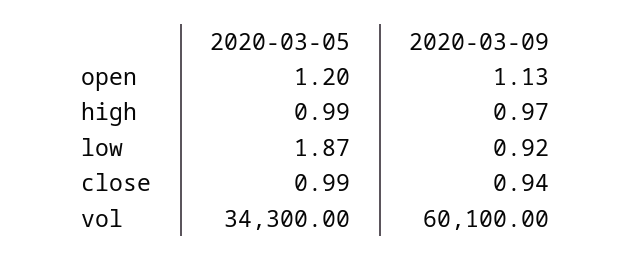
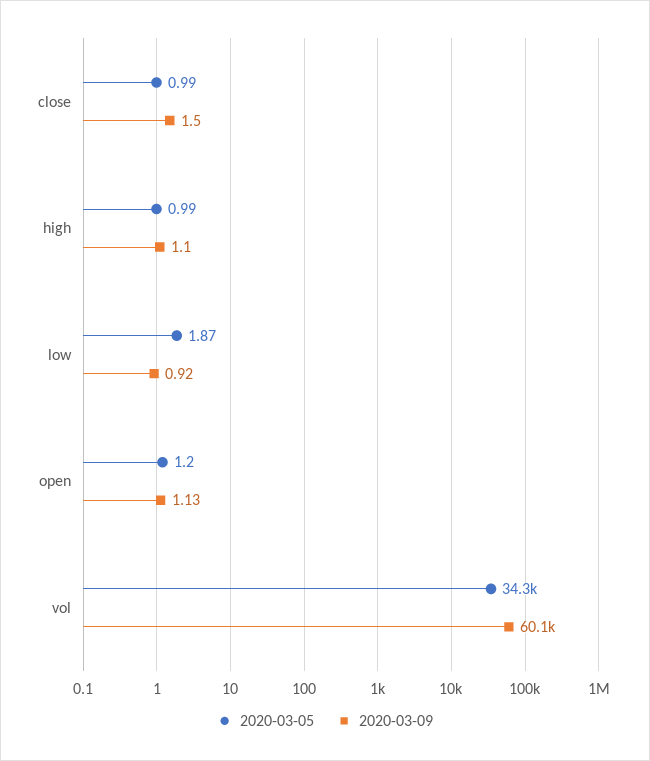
2020-03-09, high: 0.97 -> 1.1
2020-03-09, close: 0.94 -> 1.5

